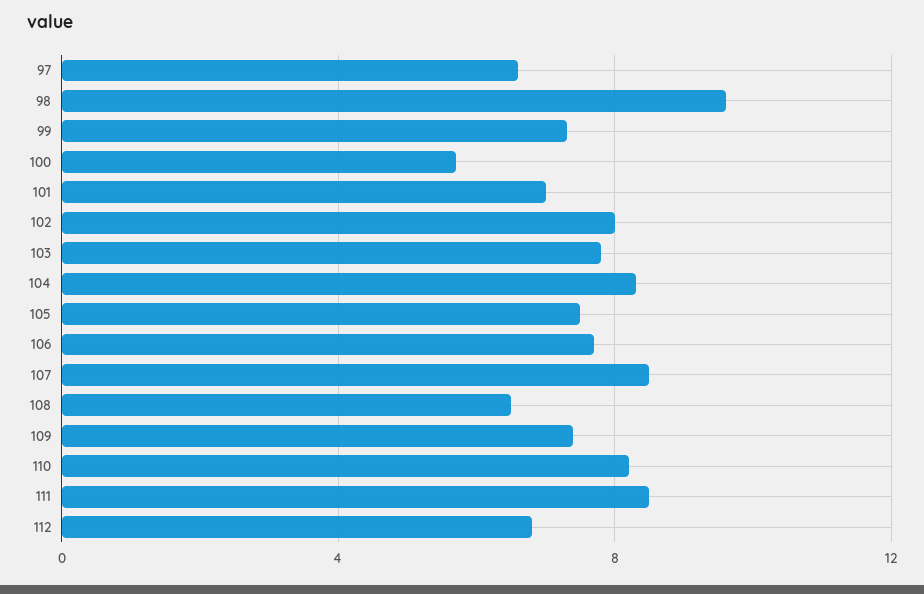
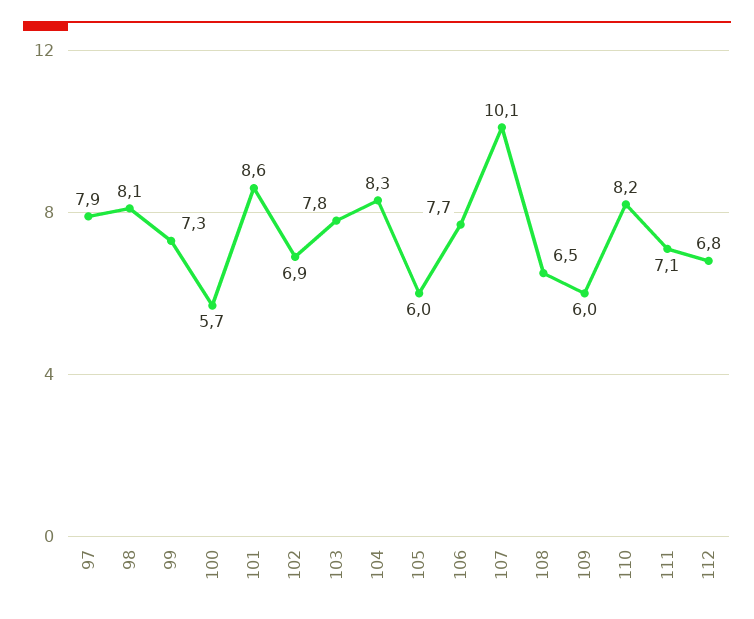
97: 6.5 -> 7.9
98: 9.5 -> 8.1
101: 7 -> 8.6
102: 8 -> 6.9
105: 7.5 -> 6
107: 8.5 -> 10.1
109: 7.5 -> 6
111: 8.5 -> 7.1

